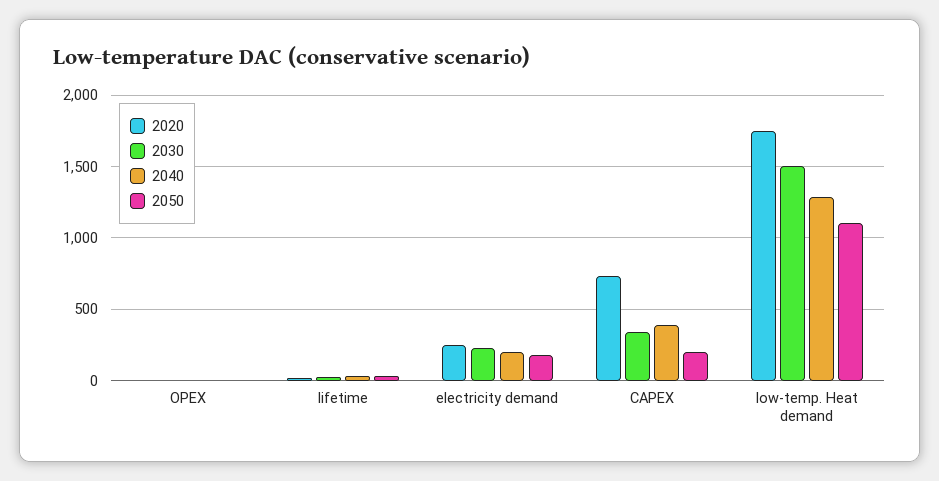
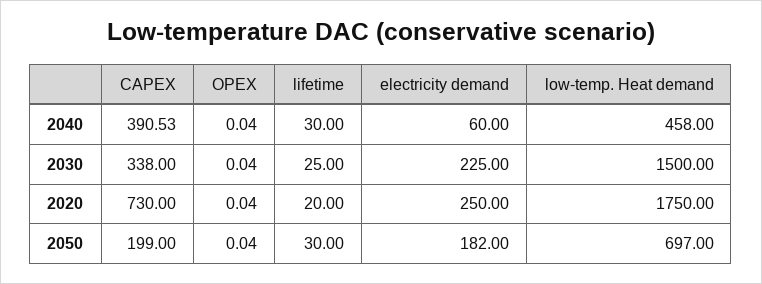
2040, electricity demand: 200 -> 60
2040, low-temp. Heat demand: 1300 -> 458
2050, low-temp. Heat demand: 1100 -> 697

